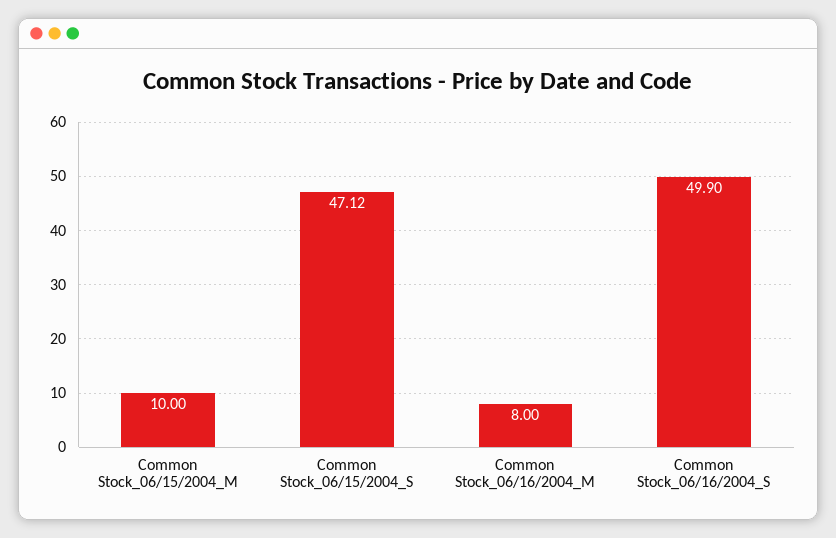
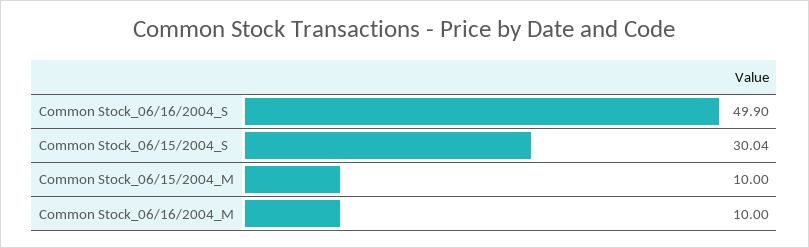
Common Stock_06/15/2004_S: 47.12 -> 30.04
Common Stock_06/16/2004_M: 8 -> 10

